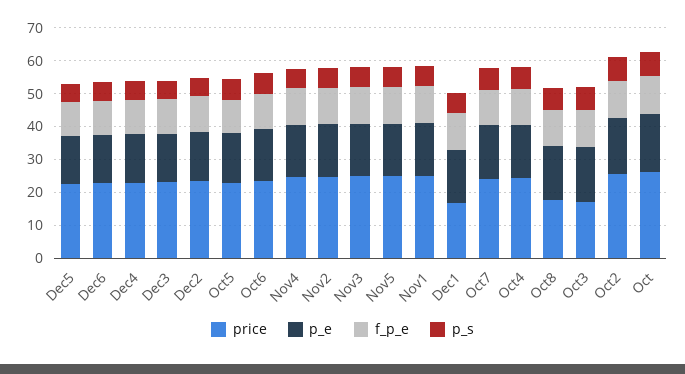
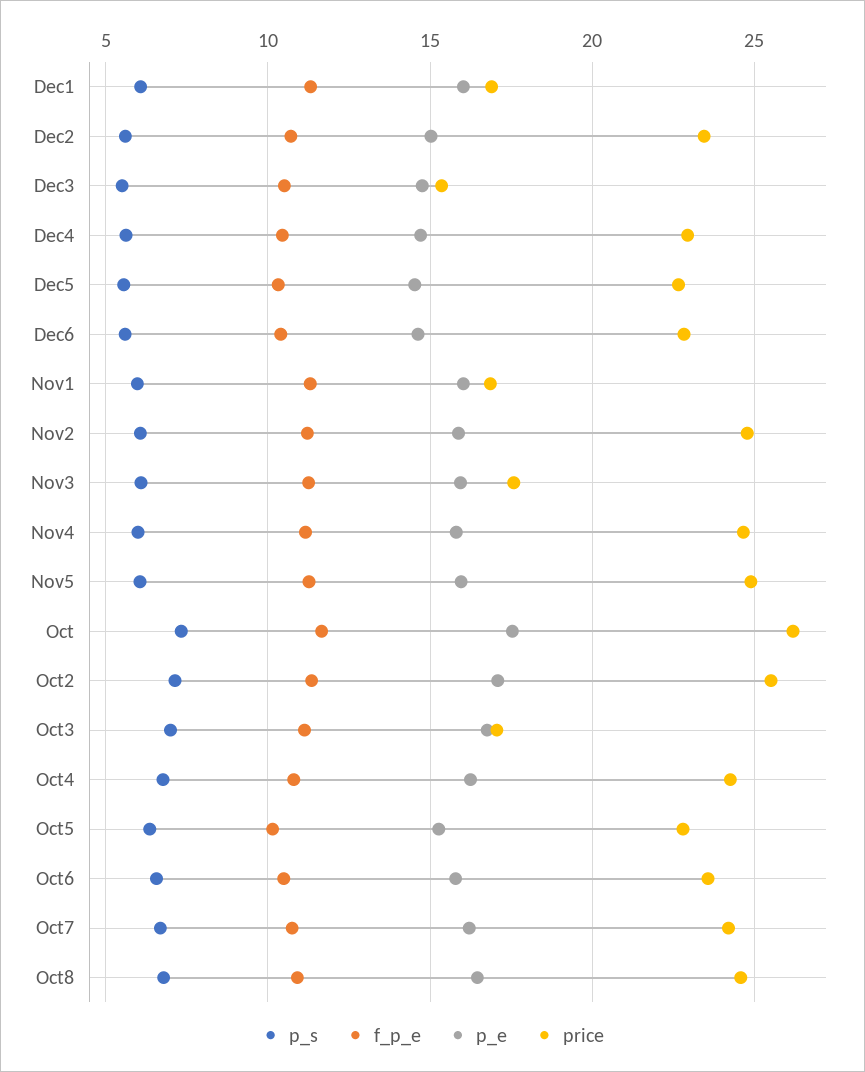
price, Dec3: 22.5 -> 15.5
price, Nov3: 25 -> 17.5
price, Nov1: 25 -> 17
price, Oct8: 17.5 -> 24.5

